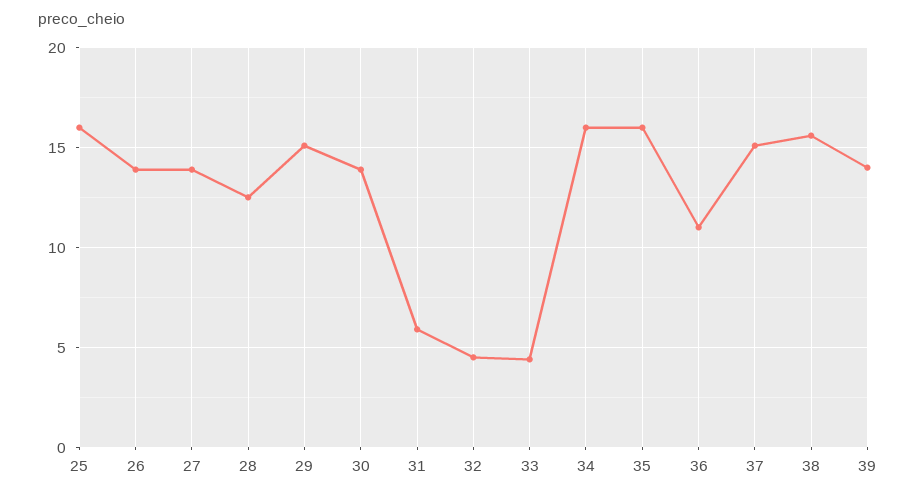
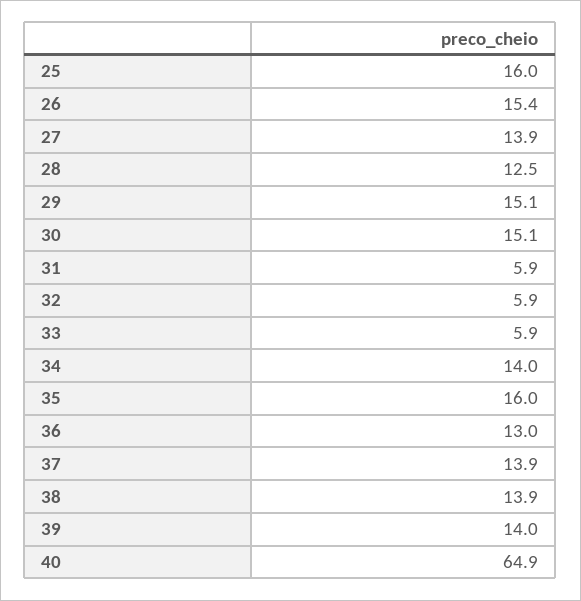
26: 14 -> 15.4
30: 14 -> 15.1
32: 4.5 -> 5.9
33: 4.5 -> 5.9
34: 16 -> 14
36: 11 -> 13
37: 15 -> 13.9
38: 15.5 -> 13.9
40: none -> 64.9

